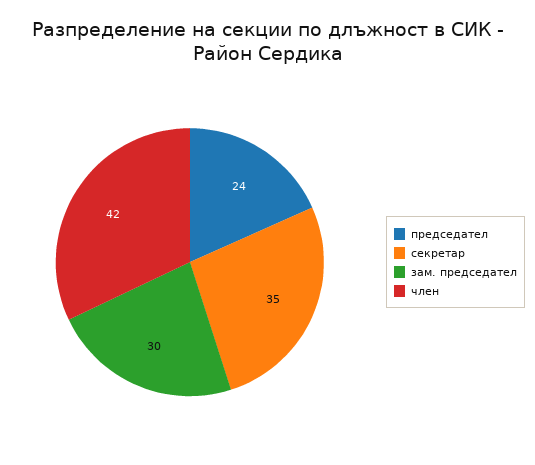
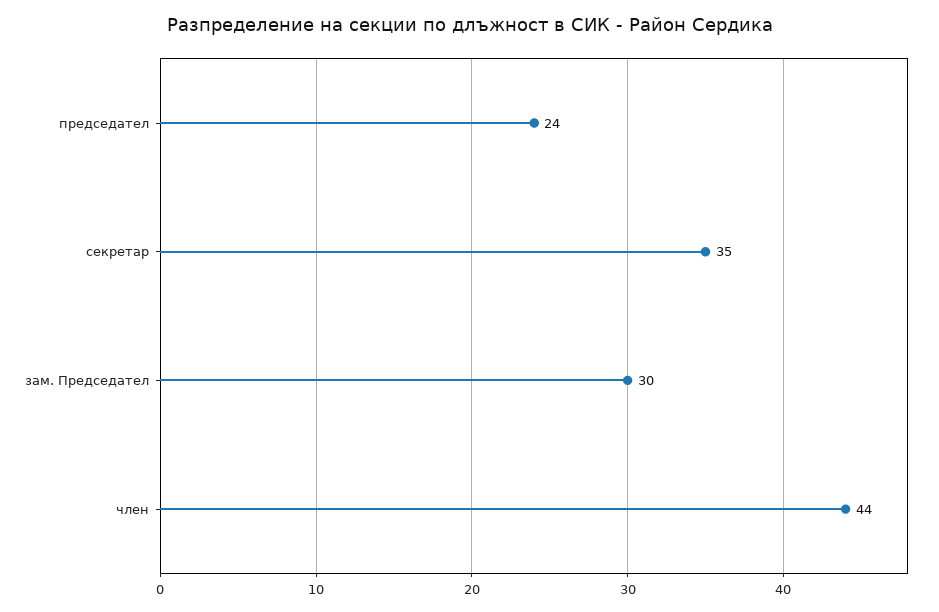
член: 42 -> 44

